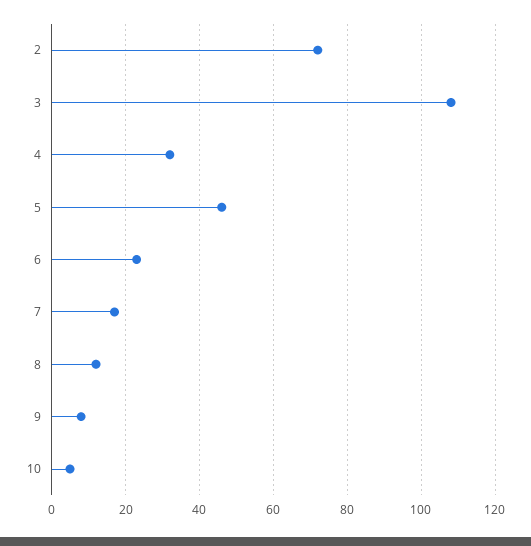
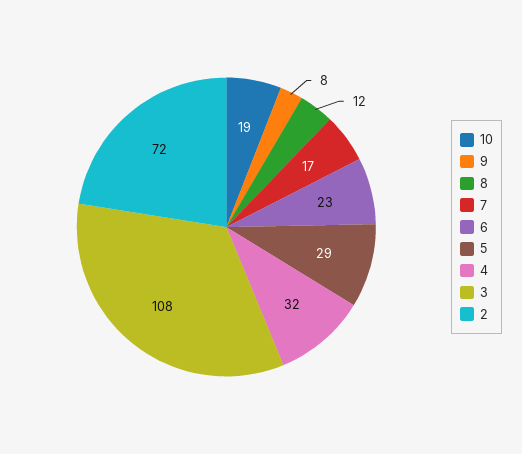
5: 45 -> 29
10: 5 -> 19

